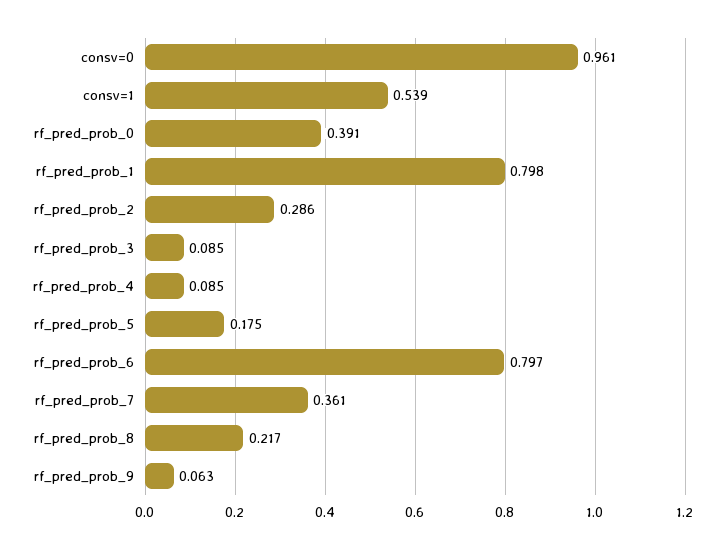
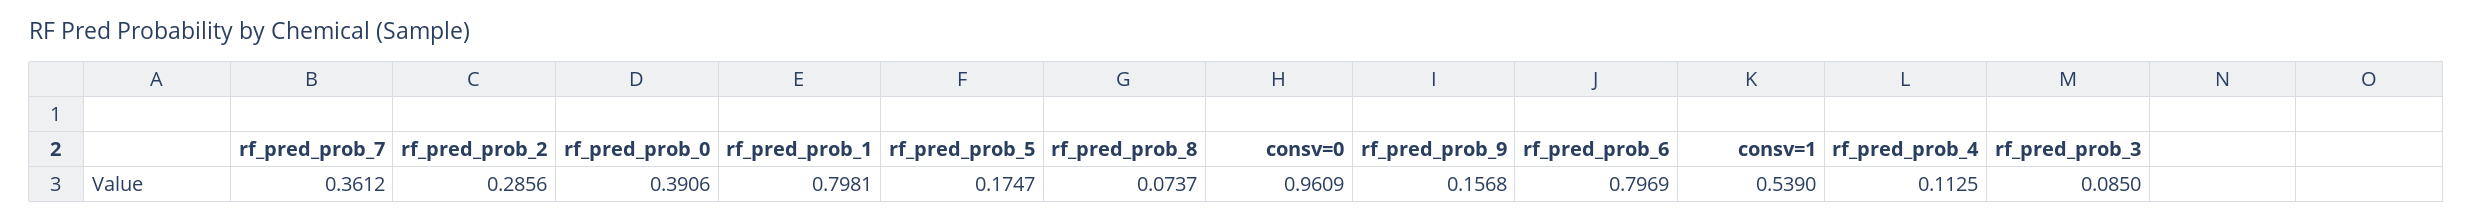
rf_pred_prob_4: 0.085 -> 0.1125
rf_pred_prob_8: 0.217 -> 0.0737
rf_pred_prob_9: 0.063 -> 0.1568

